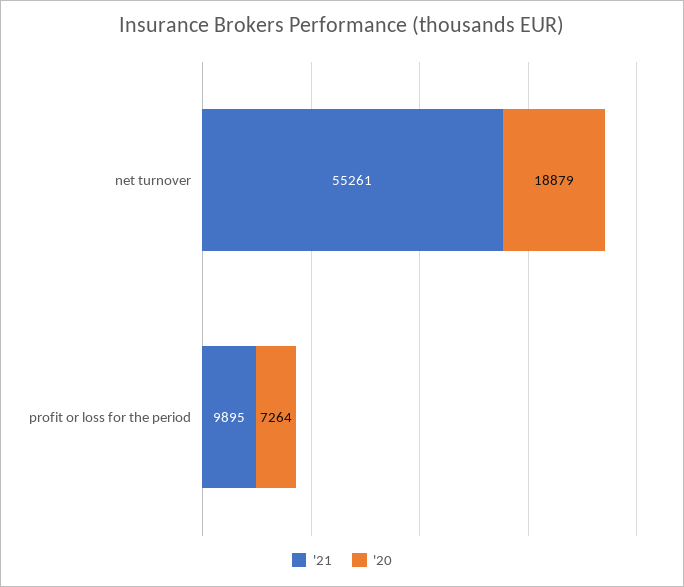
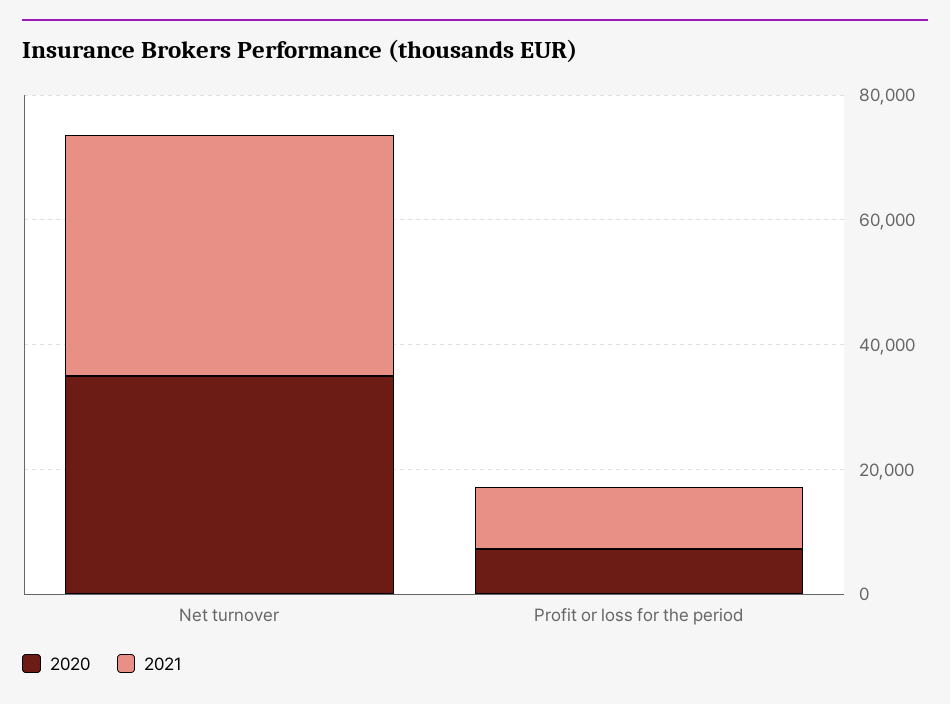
'21, net turnover: 55261 -> 40000
'20, net turnover: 18879 -> 35000

